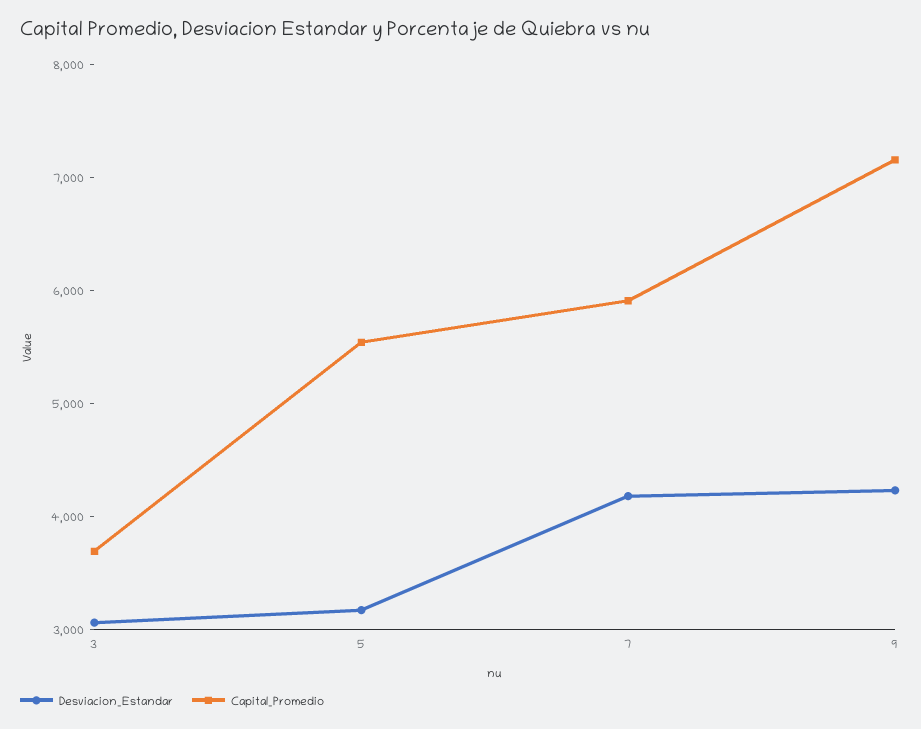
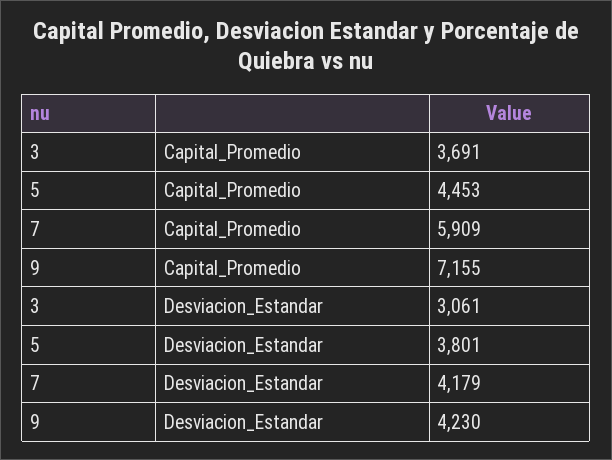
Desviacion_Estandar, 5: 3200 -> 3801
Capital_Promedio, 5: 5600 -> 4453

